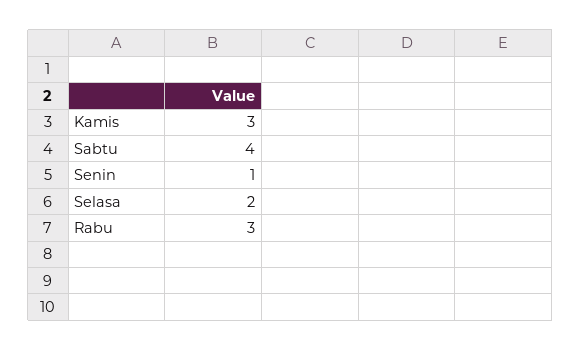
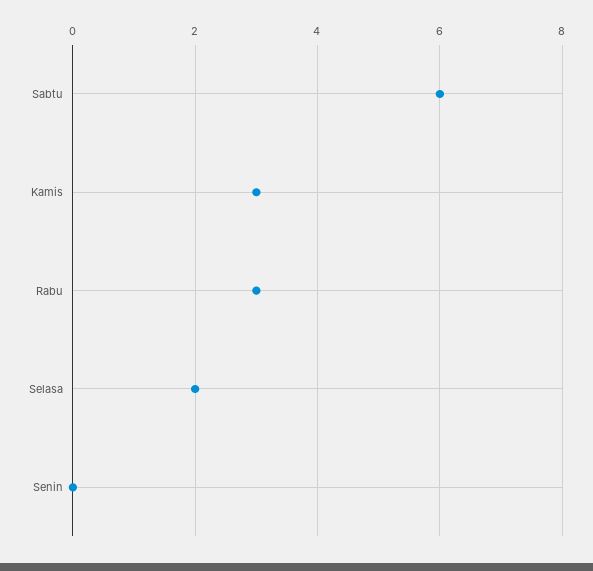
Sabtu: 4 -> 6
Senin: 1 -> 0

